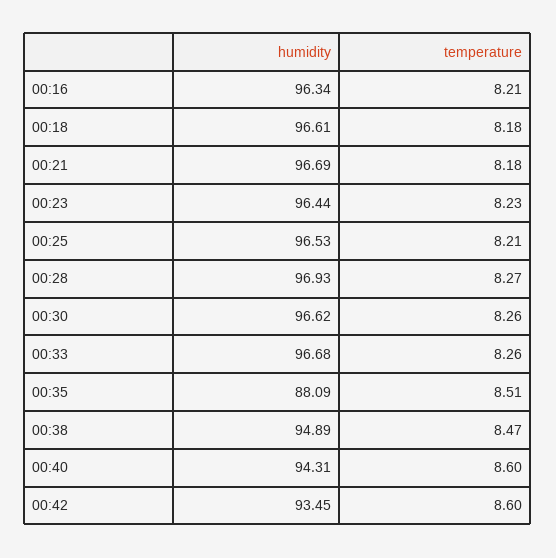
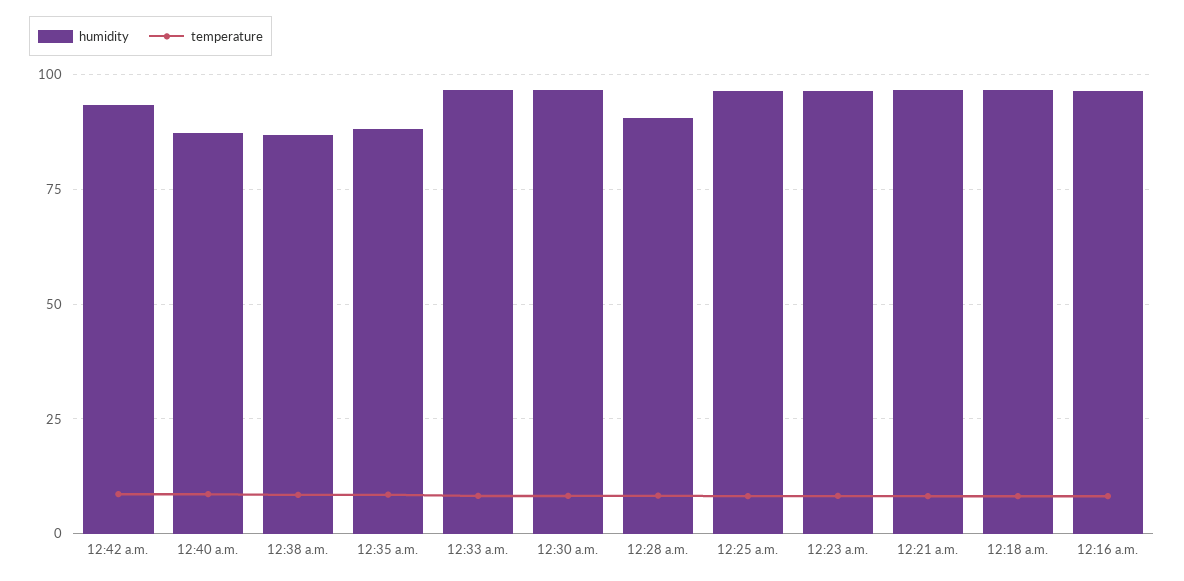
humidity, 00:28: 96.93 -> 90
humidity, 00:38: 94.89 -> 87.5
humidity, 00:40: 94.31 -> 87.5

